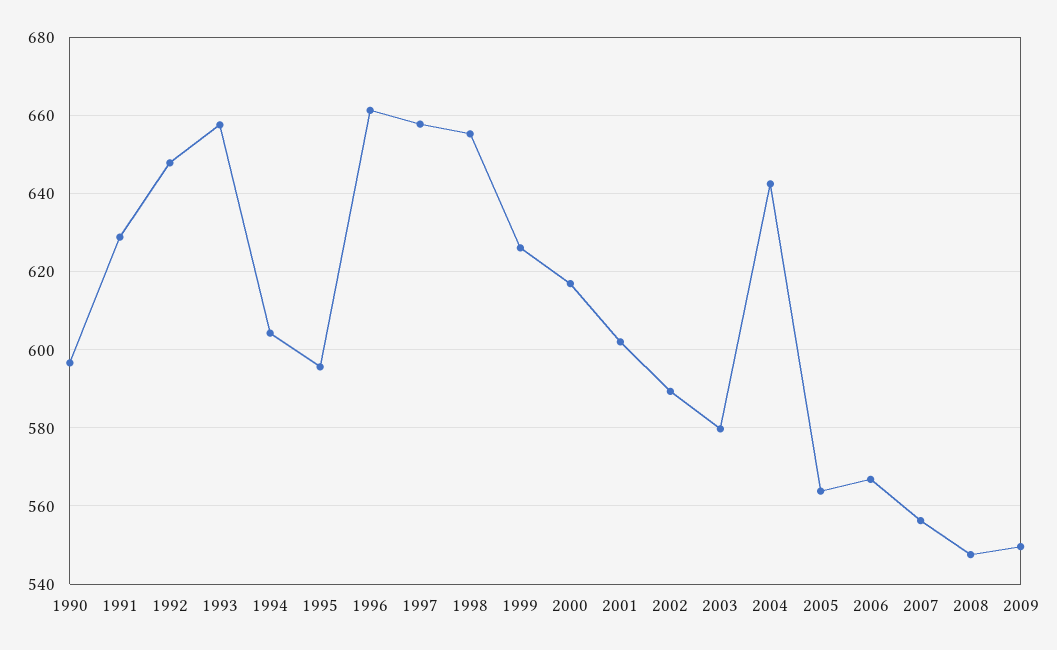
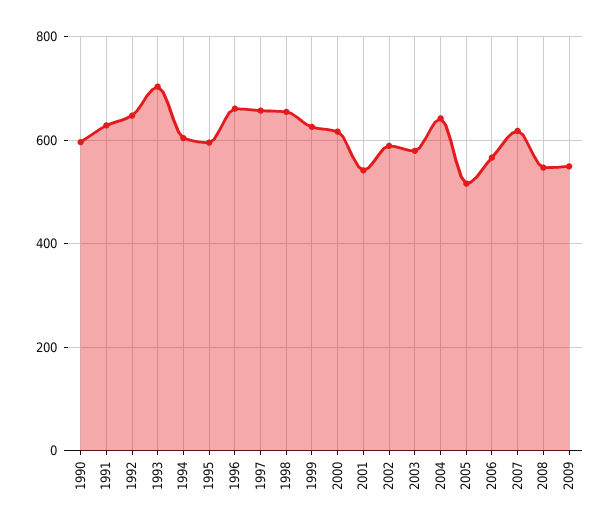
1993: 658 -> 700
2001: 602 -> 540
2005: 564 -> 520
2007: 556 -> 620

